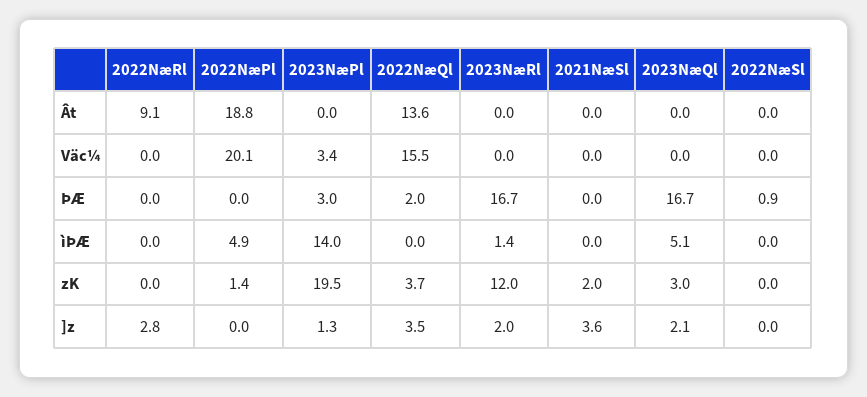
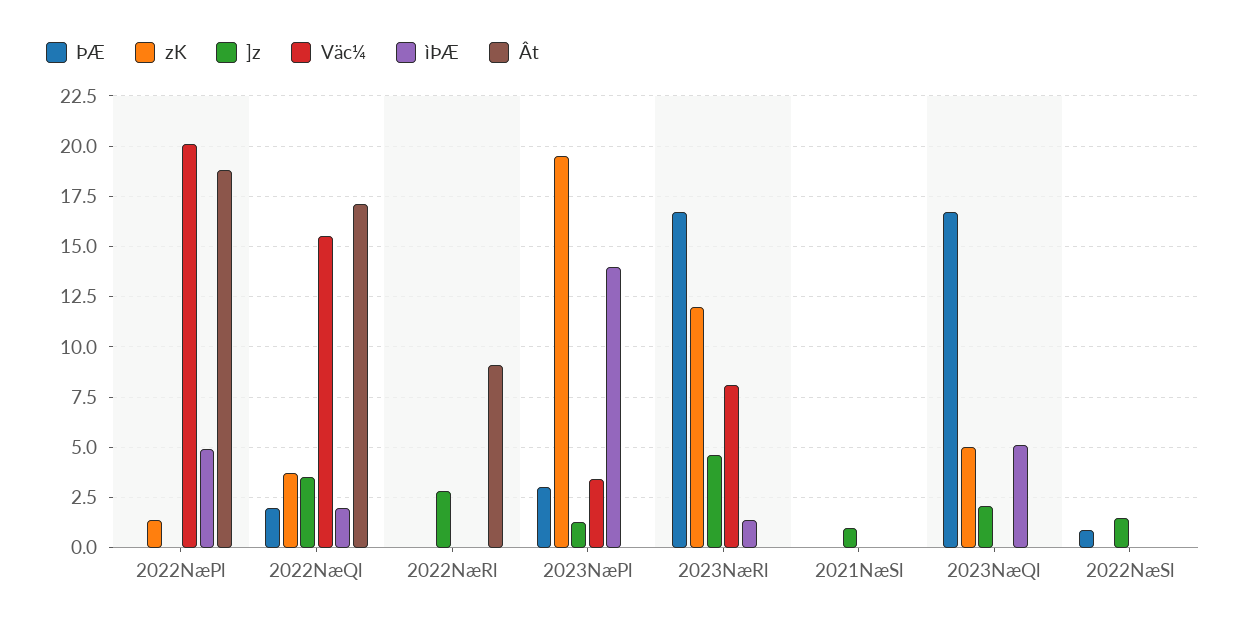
Ât, 2022NæQl: 13.6 -> 17
Väc¼, 2023NæRl: 0 -> 8
ìÞÆ, 2022NæQl: 0 -> 2
zK, 2021NæSl: 2 -> 0
zK, 2023NæQl: 3 -> 5
]z, 2023NæRl: 2 -> 4.5
]z, 2021NæSl: 3.6 -> 1
]z, 2022NæSl: 0 -> 1.5

